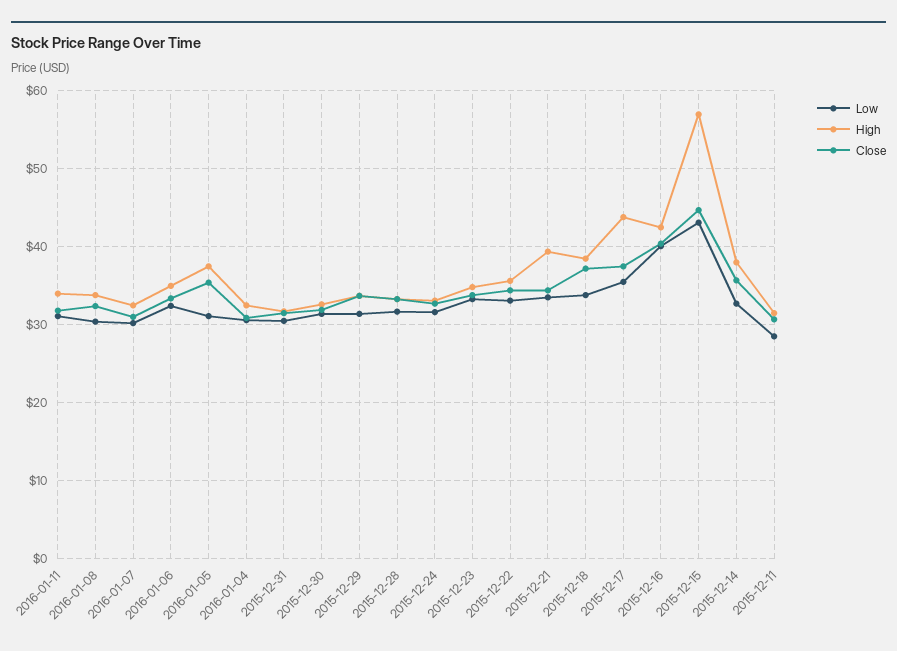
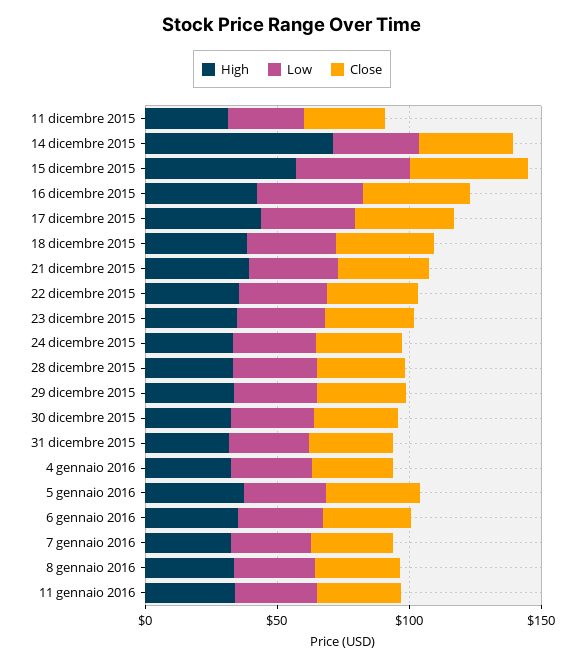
High, 2015-12-14: 38 -> 70

